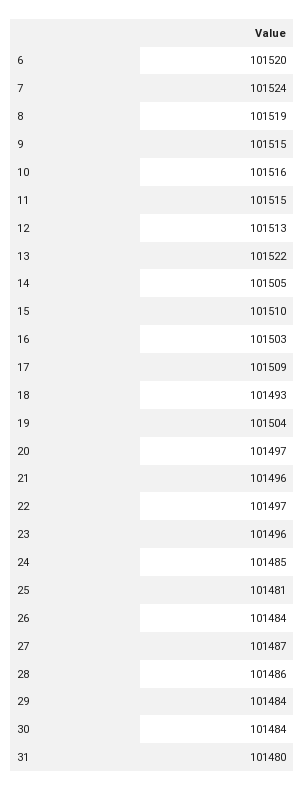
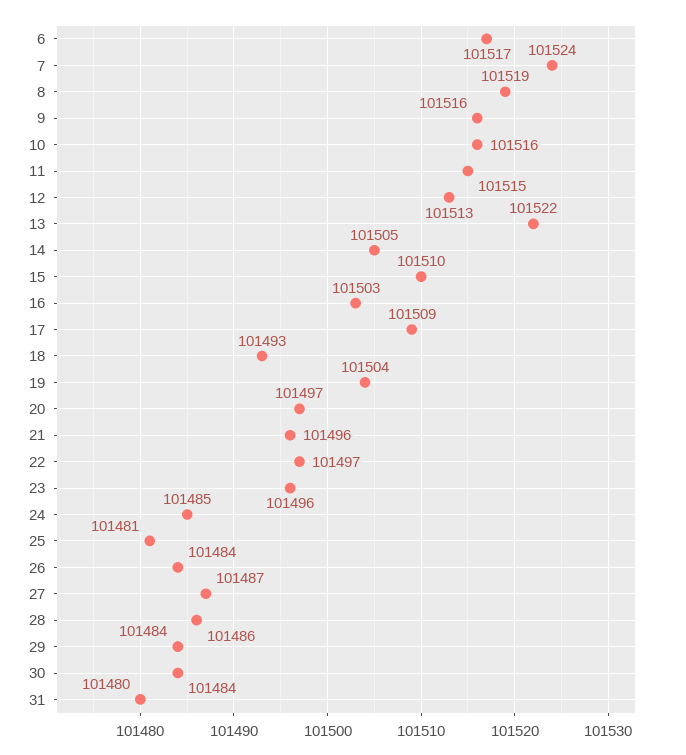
6: 101520 -> 101517
9: 101515 -> 101516

